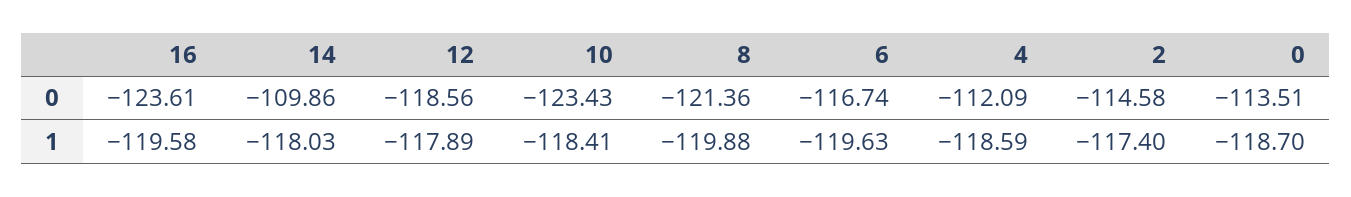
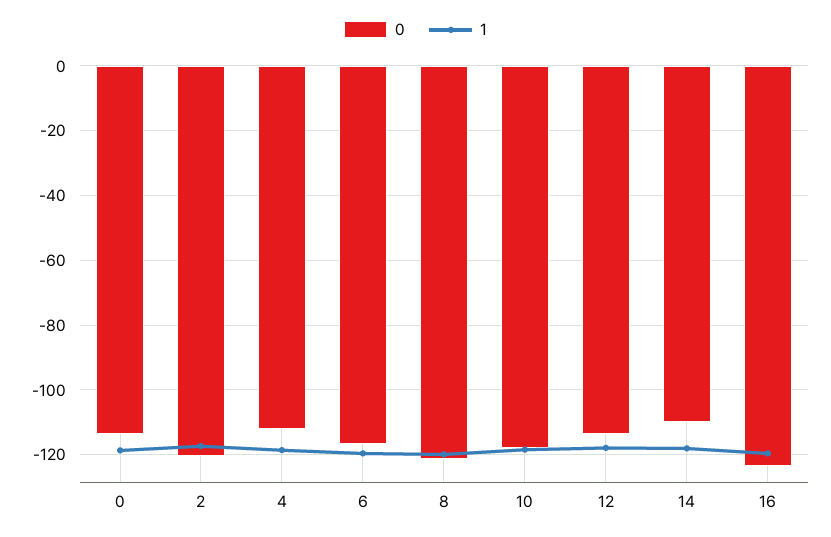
0, 12: -118.56 -> -114
0, 10: -123.43 -> -118
0, 2: -114.58 -> -120

